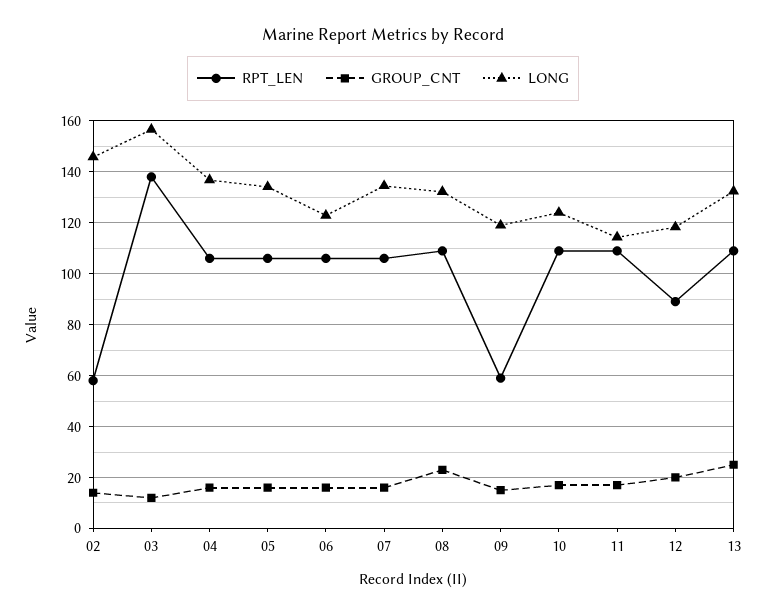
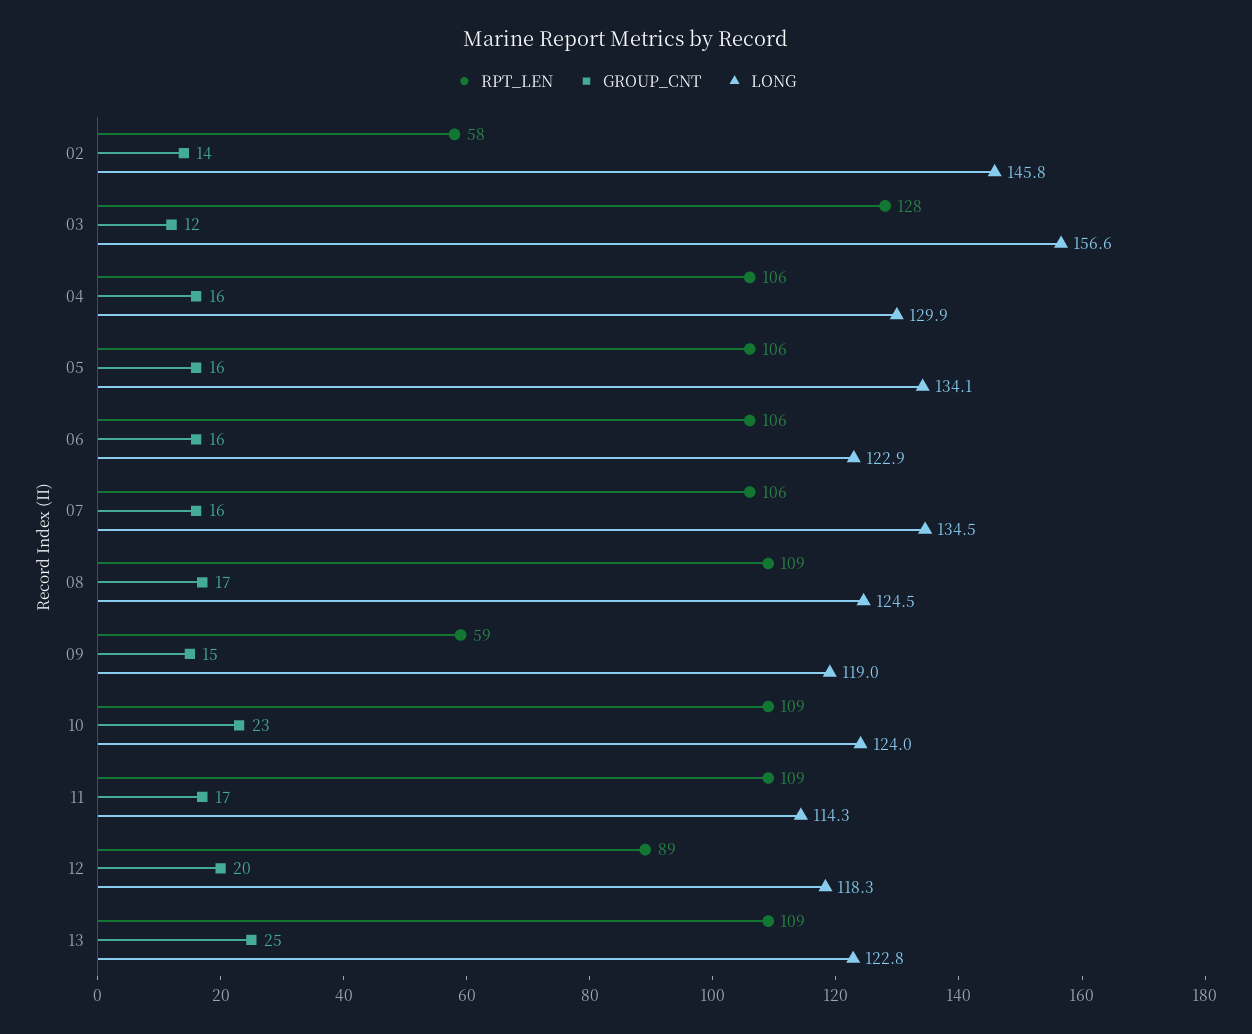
RPT_LEN, 03: 137.5 -> 128
LONG, 04: 137.5 -> 129.9
GROUP_CNT, 08: 22.5 -> 17
LONG, 08: 132.5 -> 124.5
GROUP_CNT, 10: 17.5 -> 23
LONG, 13: 132.5 -> 122.8

